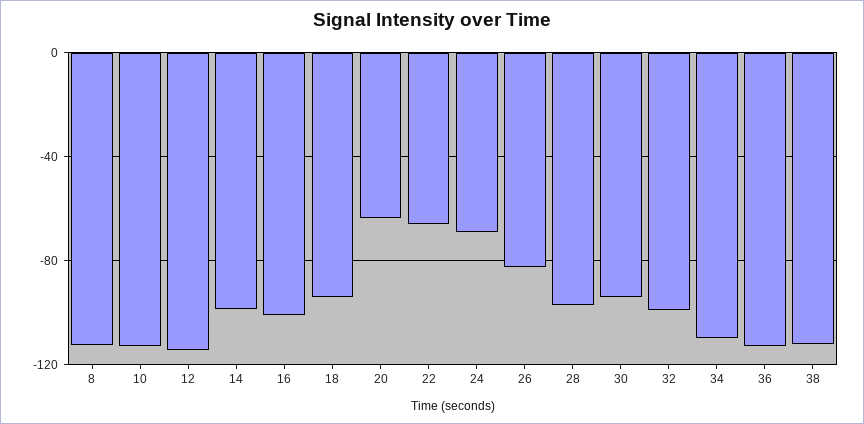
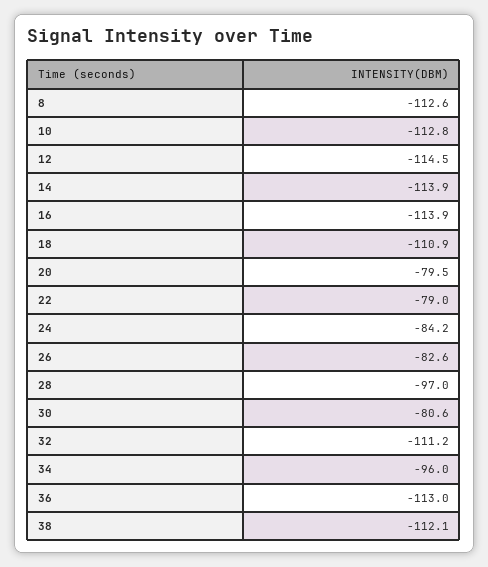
14: -100 -> -113.9
16: -100 -> -113.9
18: -95 -> -110.9
20: -65 -> -79.5
22: -65 -> -79
24: -70 -> -84.2
30: -95 -> -80.6
32: -100 -> -111.2
34: -110 -> -96

